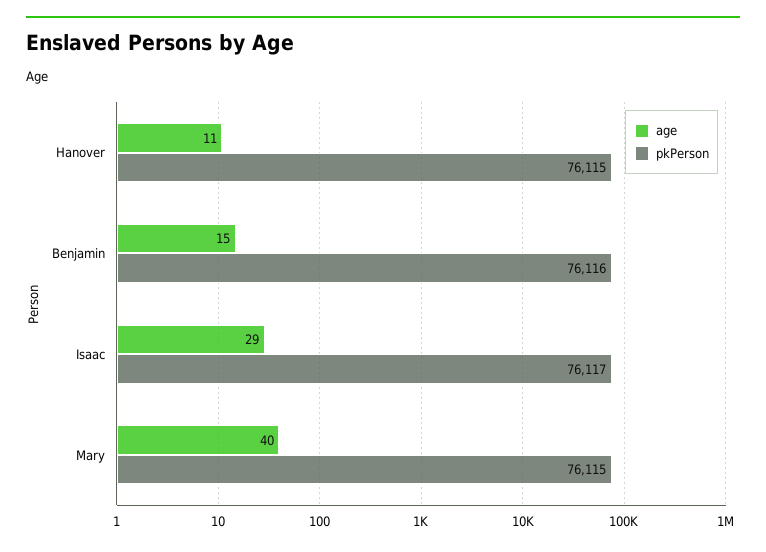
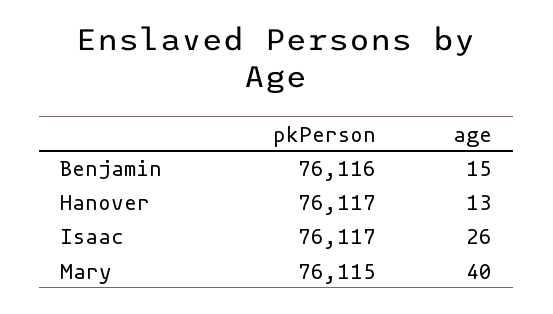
age, Hanover: 11 -> 13
pkPerson, Hanover: 76115 -> 76117
age, Isaac: 29 -> 26

